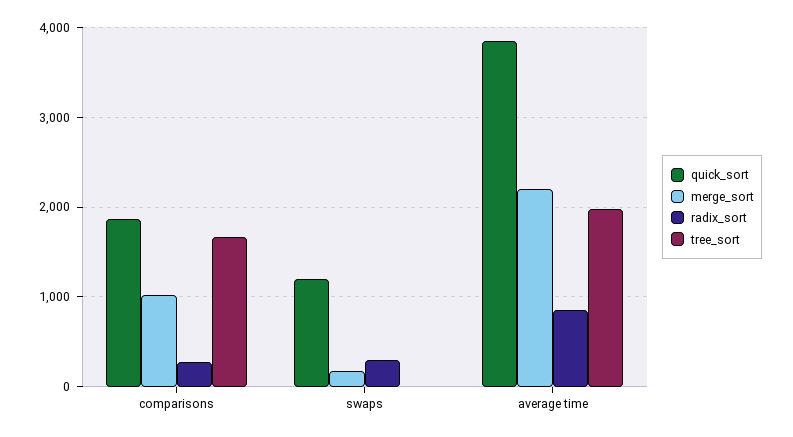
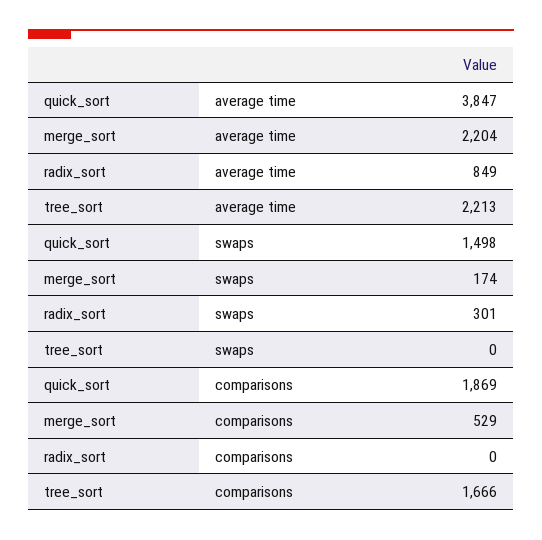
merge_sort, comparisons: 1000 -> 529
radix_sort, comparisons: 300 -> 0
quick_sort, swaps: 1200 -> 1498
tree_sort, average time: 2000 -> 2213

